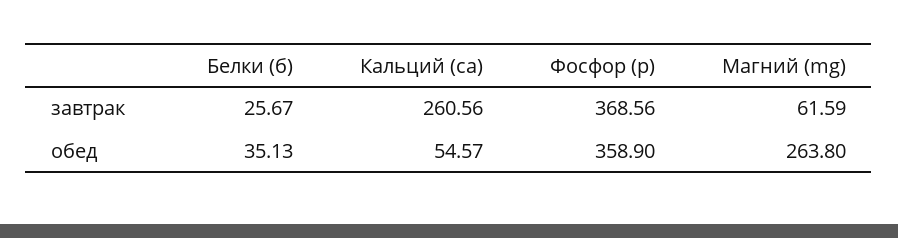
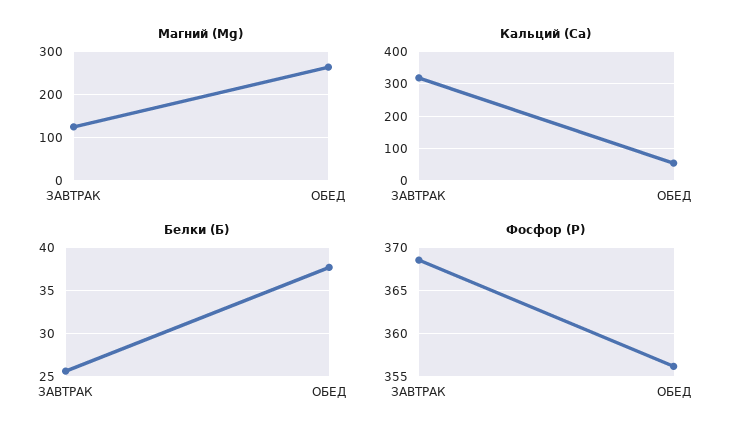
Кальций (ca), завтрак: 260.56 -> 320
Магний (mg), завтрак: 61.59 -> 120
Белки (б), обед: 35.13 -> 38
Фосфор (p), обед: 358.9 -> 356

